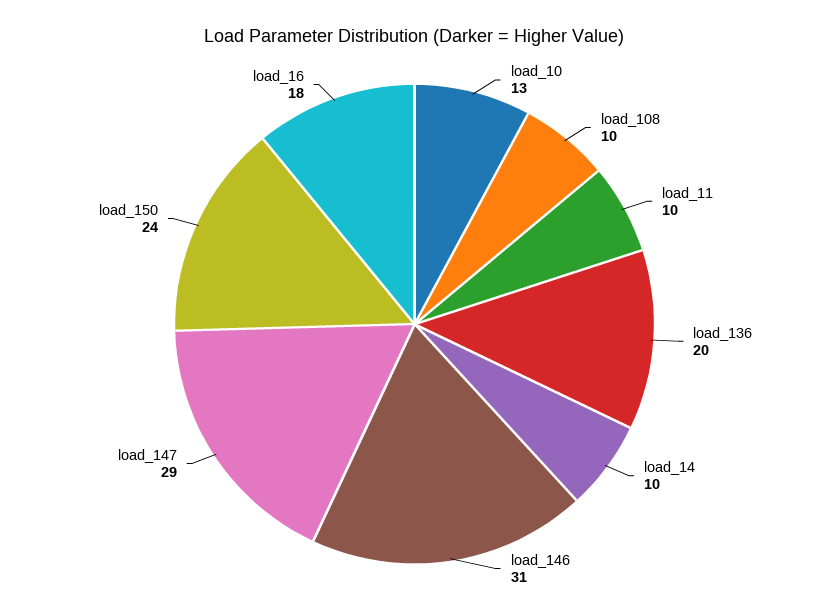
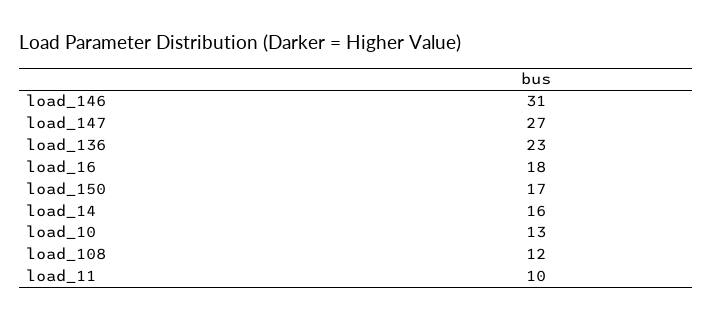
load_108: 10 -> 12
load_136: 20 -> 23
load_14: 10 -> 16
load_147: 29 -> 27
load_150: 24 -> 17

